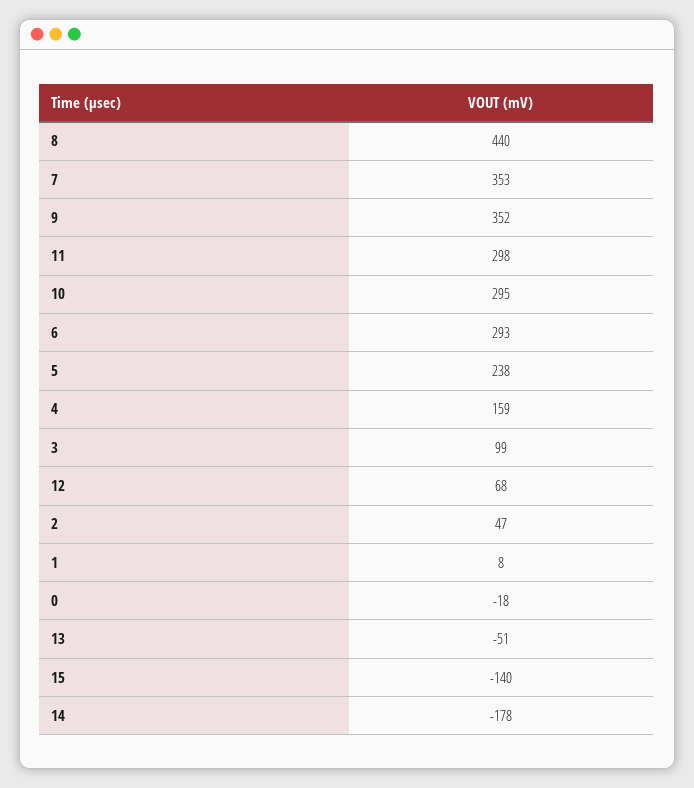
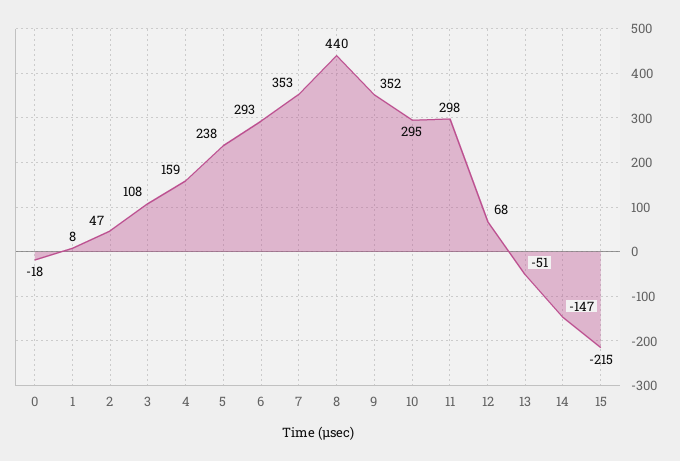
3: 99 -> 108
15: -140 -> -215
14: -178 -> -147

